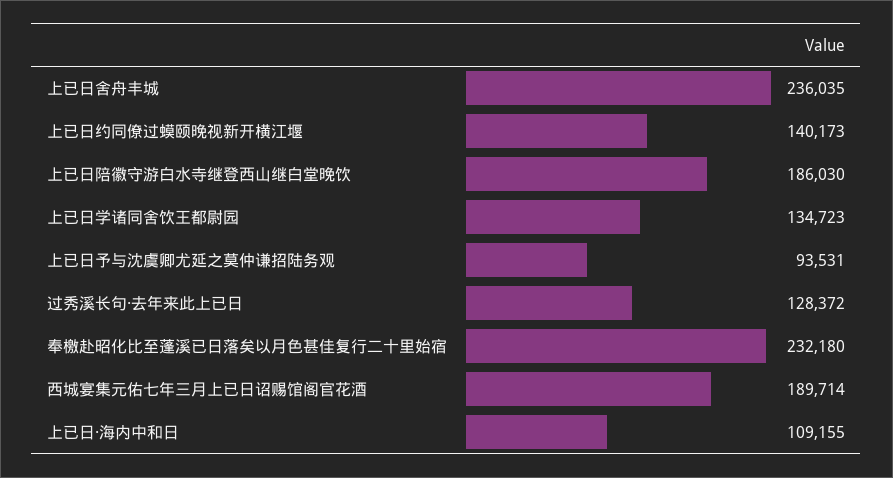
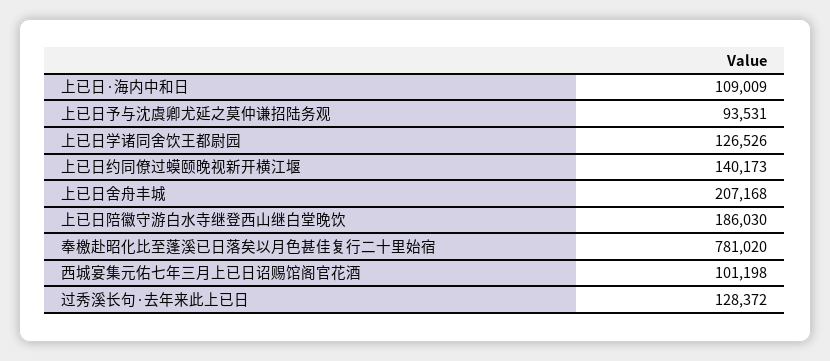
上已日舍舟丰城: 236035 -> 207168
上已日学诸同舍饮王都尉园: 134723 -> 126526
奉檄赴昭化比至蓬溪已日落矣以月色甚佳复行二十里始宿: 232180 -> 781020
西城宴集元佑七年三月上已日诏赐馆阁官花酒: 189714 -> 101198
上已日·海内中和日: 109155 -> 109009

